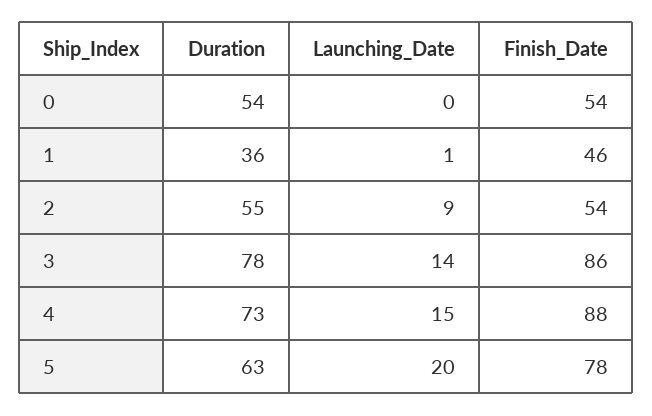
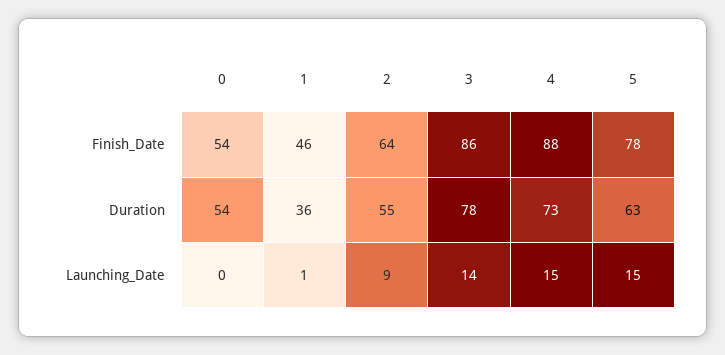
Finish_Date, 2: 54 -> 64
Launching_Date, 5: 20 -> 15

